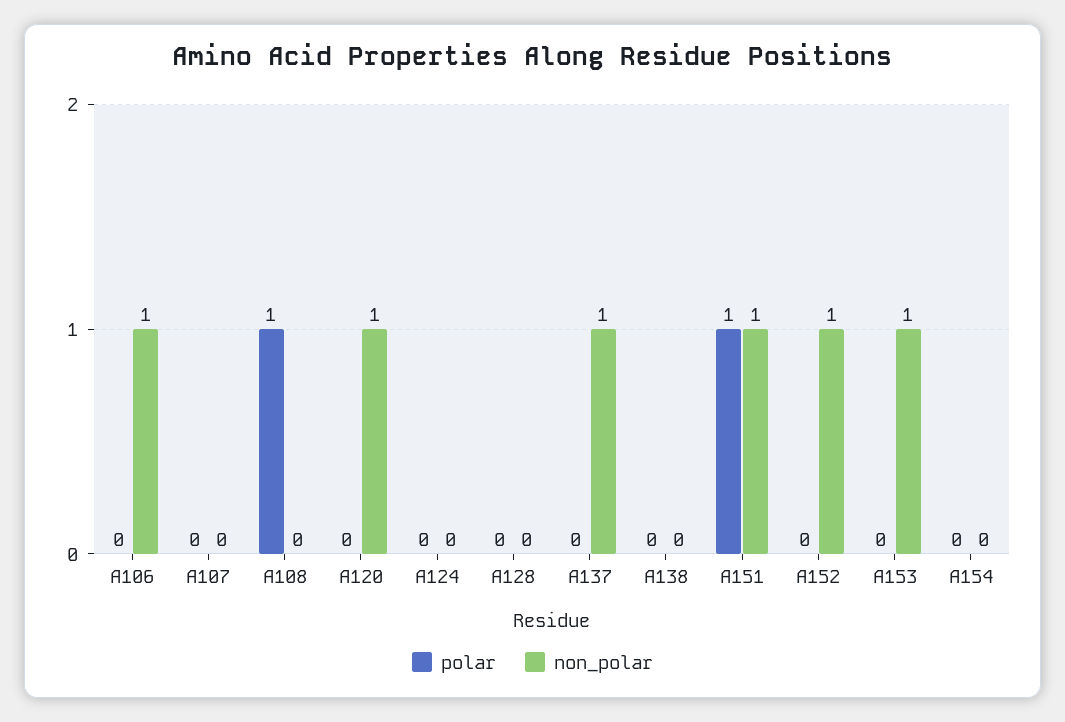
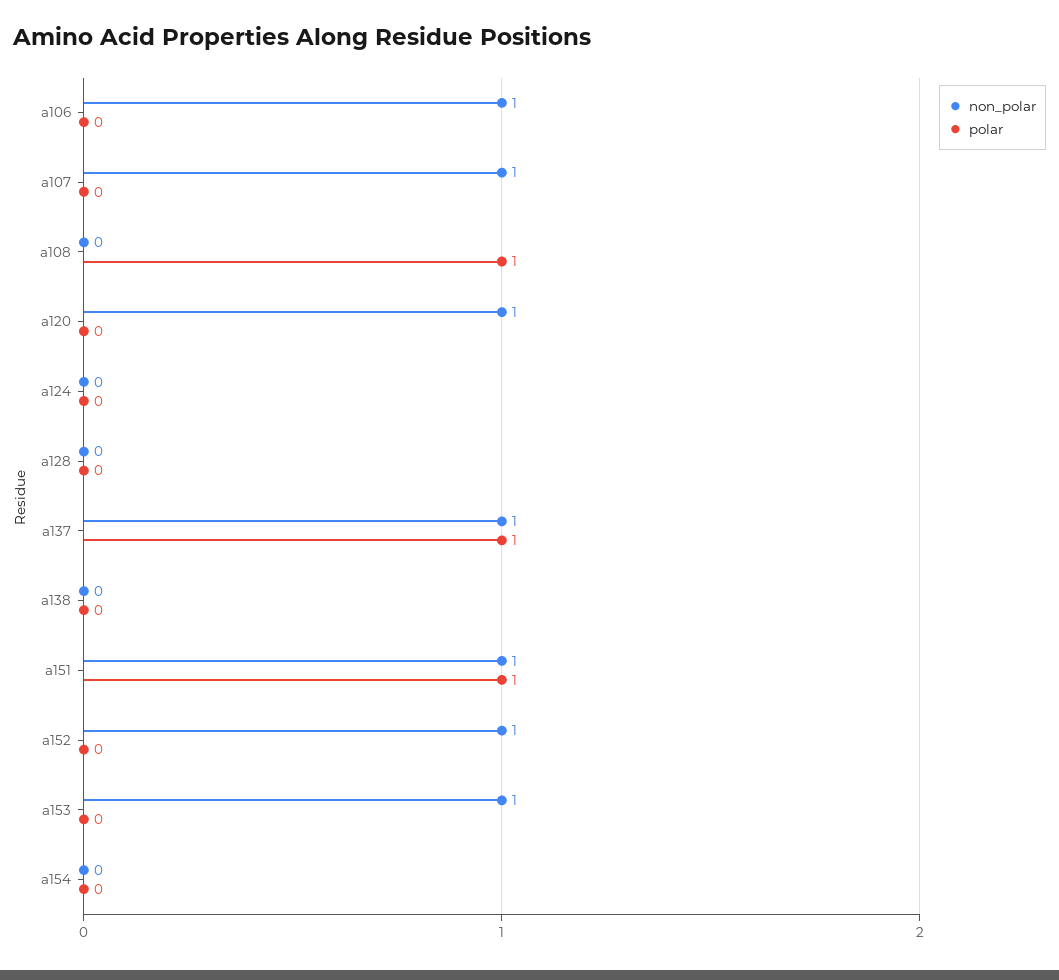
non_polar, A107: 0 -> 1
polar, A137: 0 -> 1

